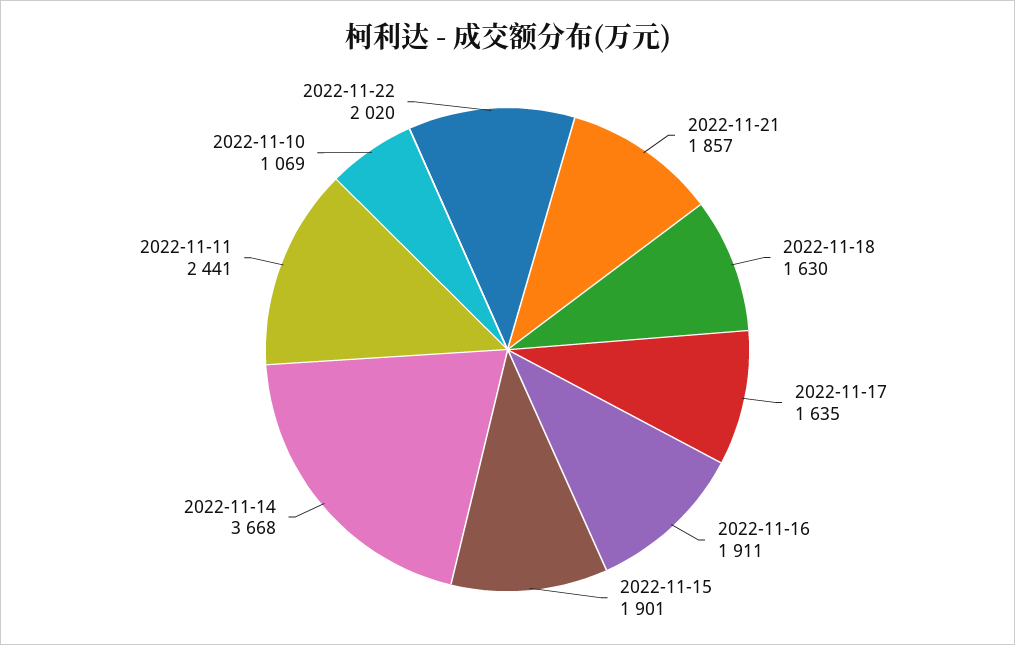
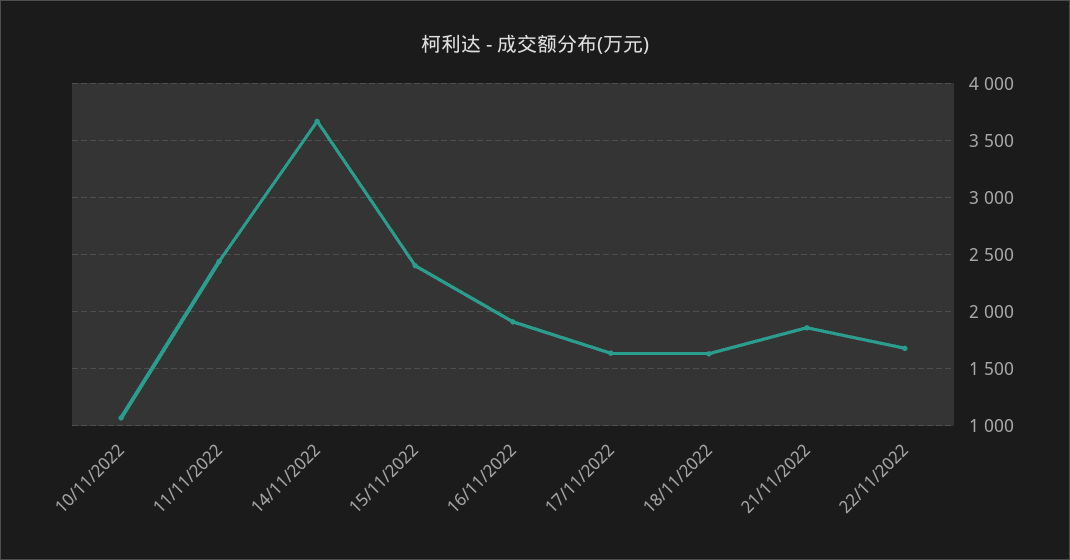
2022-11-15: 1901 -> 2400
2022-11-22: 2020 -> 1700

